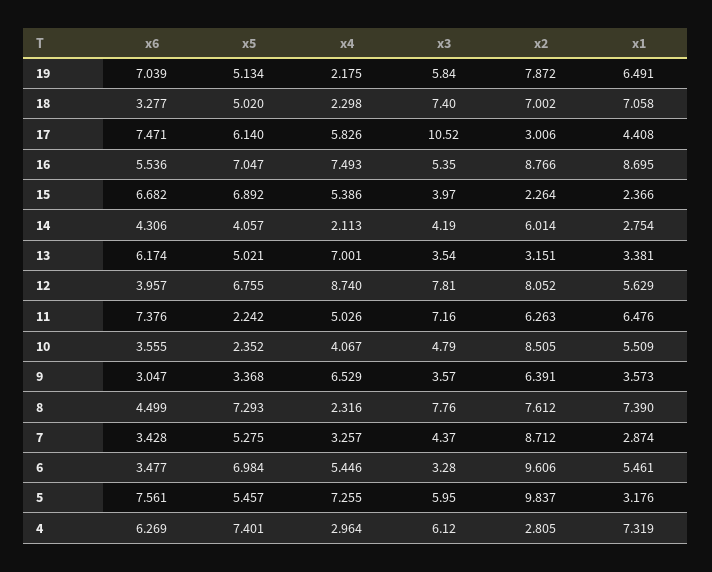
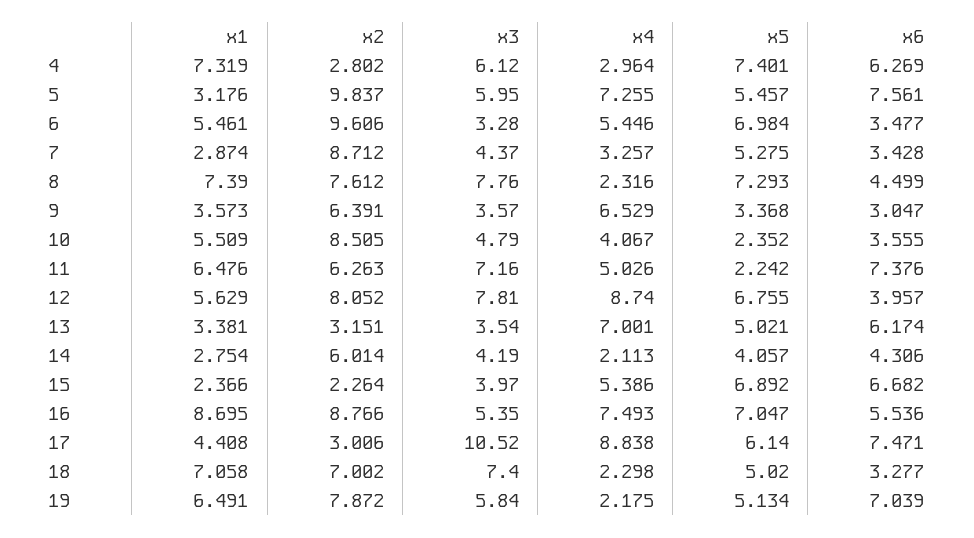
x4, 17: 5.826 -> 8.838
x2, 4: 2.805 -> 2.802

